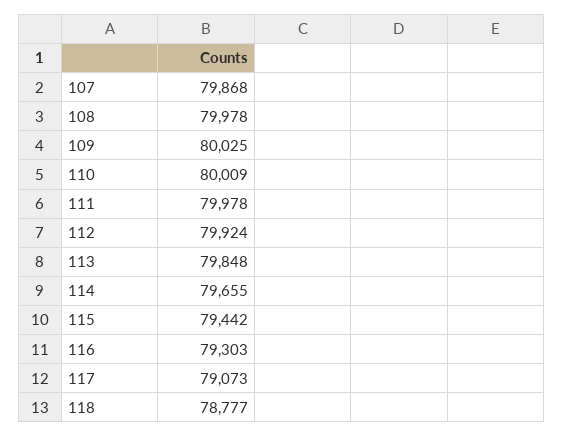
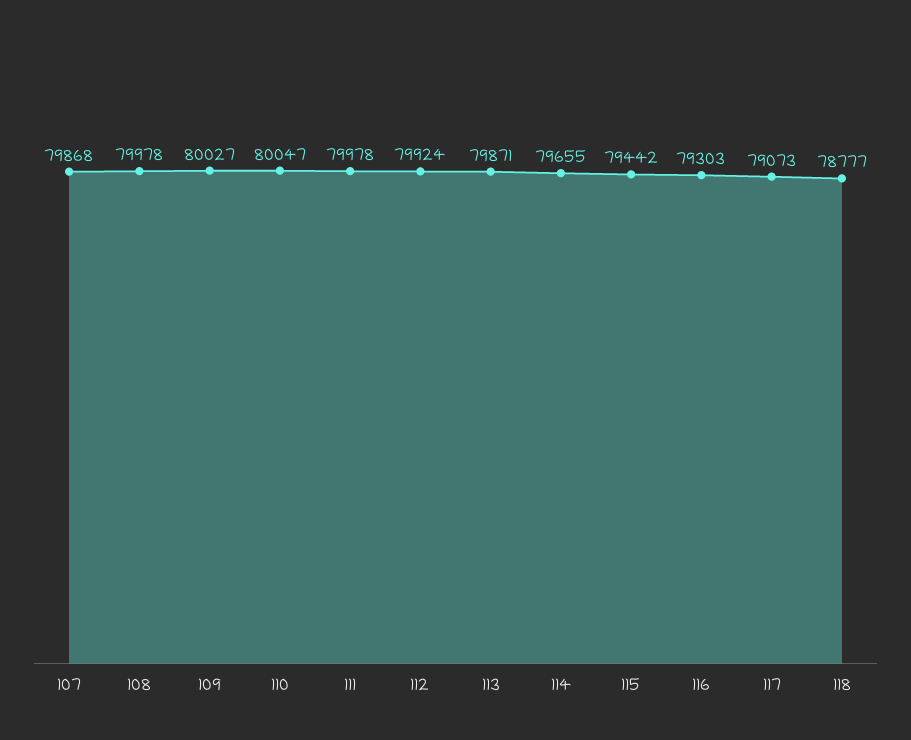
109: 80025 -> 80027
110: 80009 -> 80047
113: 79848 -> 79871

